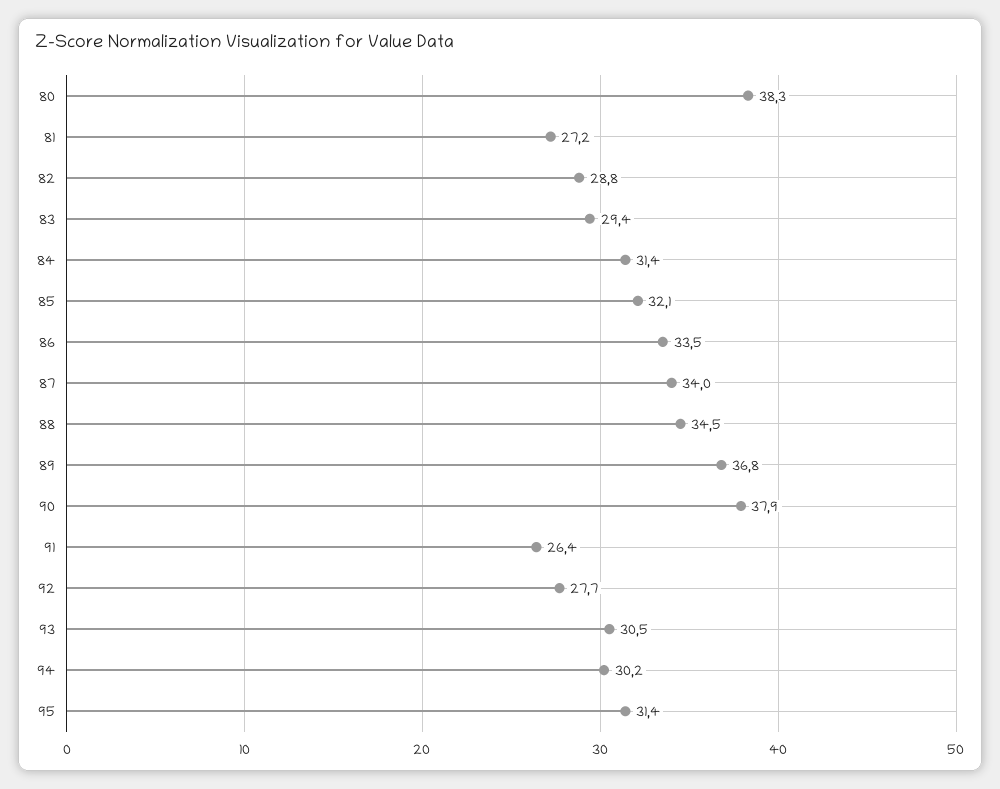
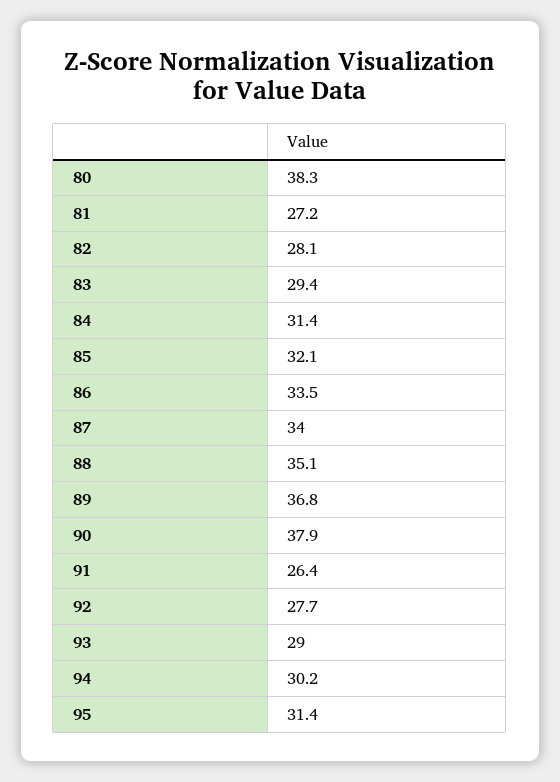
82: 28.8 -> 28.1
88: 34.5 -> 35.1
93: 30.5 -> 29

